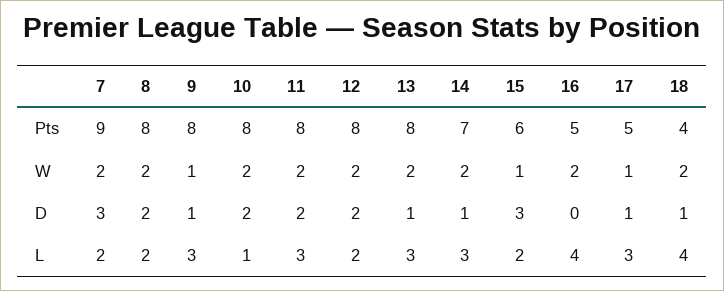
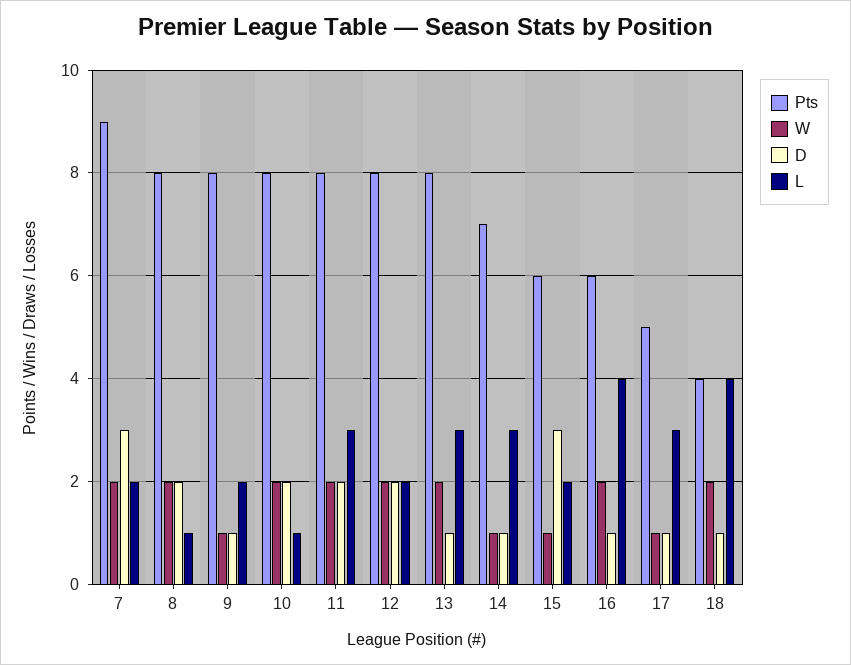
Pts, 16: 5 -> 6
W, 14: 2 -> 1
D, 16: 0 -> 1
L, 8: 2 -> 1
L, 9: 3 -> 2

